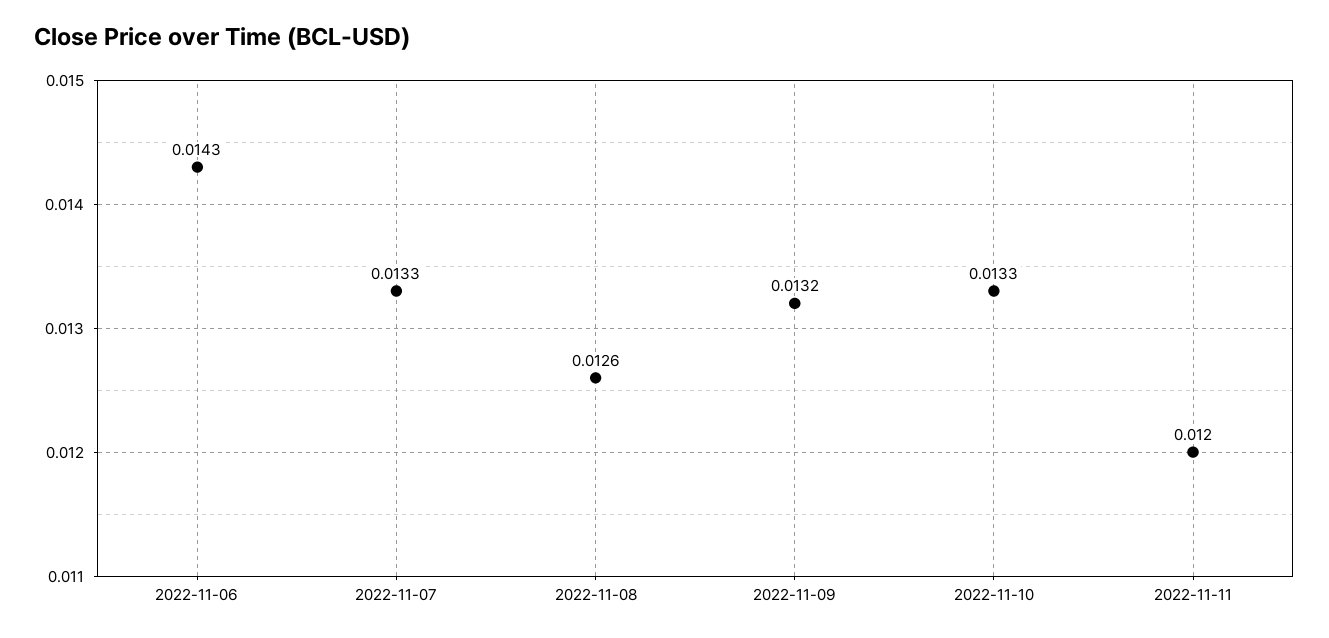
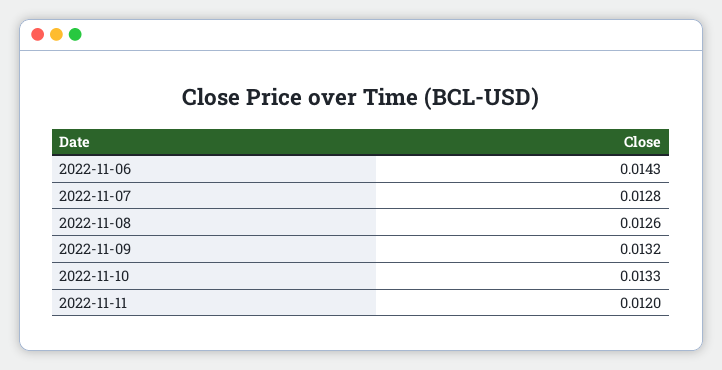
2022-11-07: 0.0133 -> 0.0128

